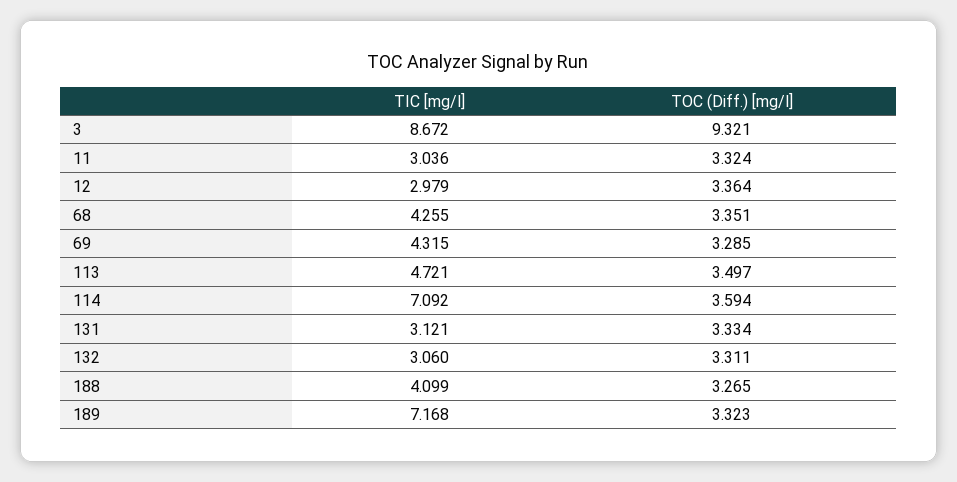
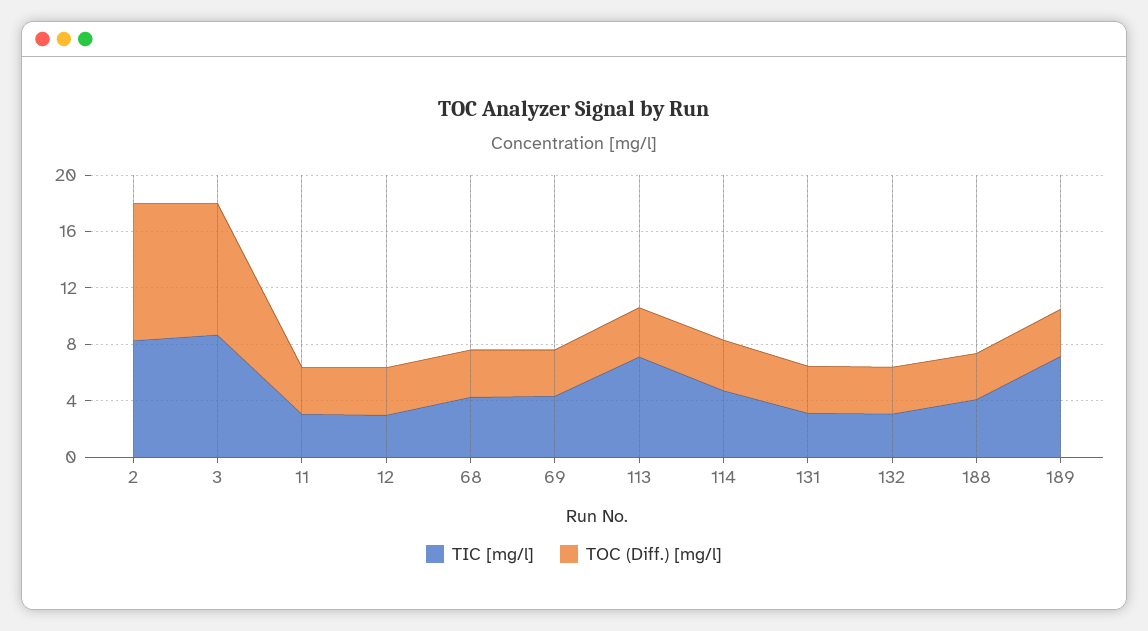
TIC [mg/l], 113: 4.721 -> 7
TIC [mg/l], 114: 7.092 -> 5
TIC [mg/l], 2: none -> 8
TOC (Diff.) [mg/l], 2: none -> 10

